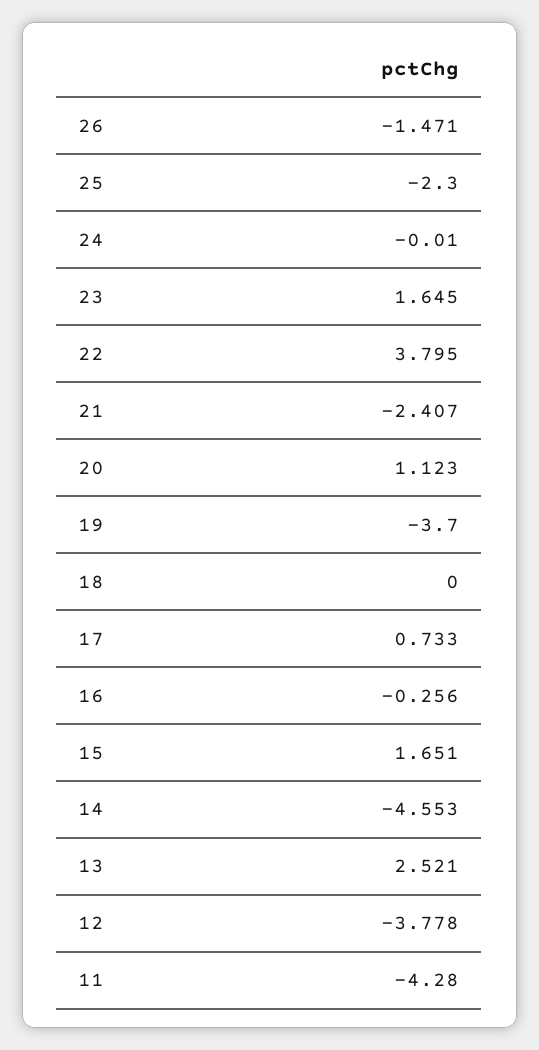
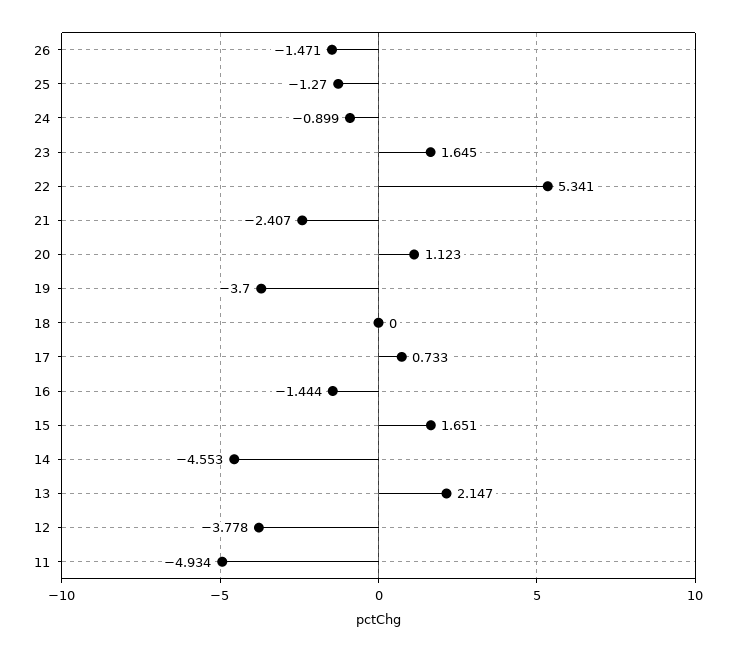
25: -2.3 -> -1.27
24: -0.01 -> -0.899
22: 3.795 -> 5.341
16: -0.256 -> -1.444
13: 2.521 -> 2.147
11: -4.28 -> -4.934

